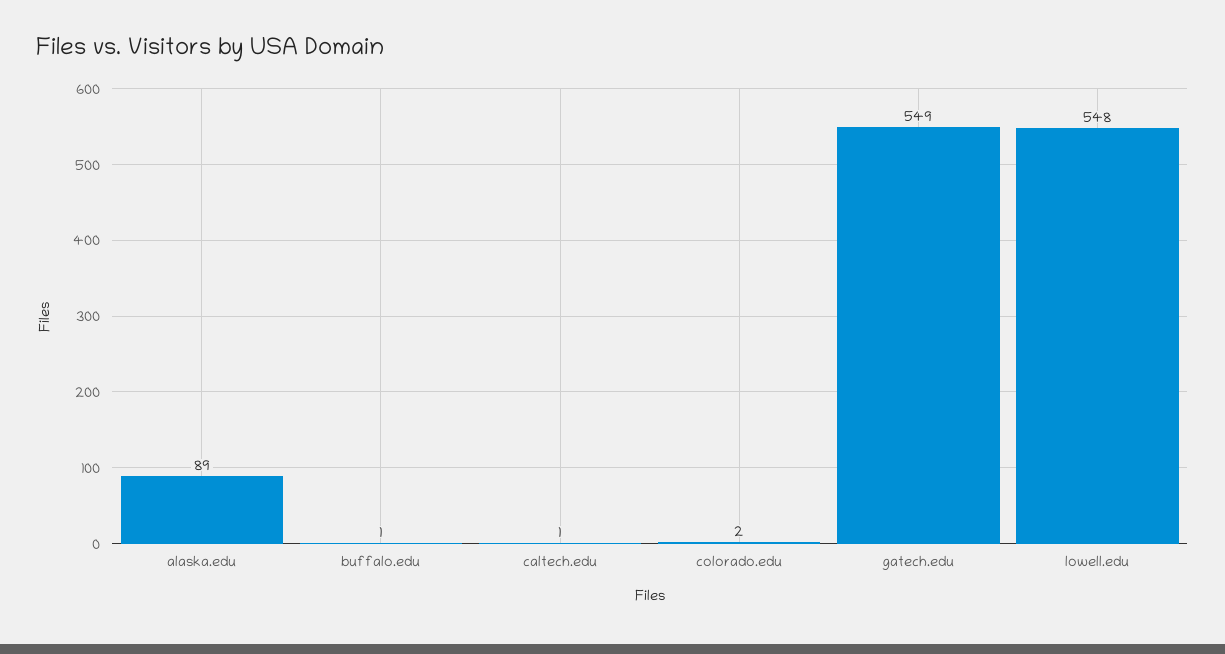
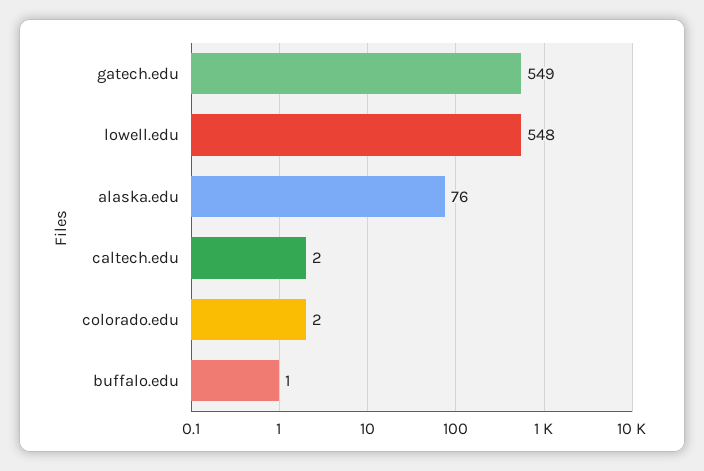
alaska.edu: 89 -> 76
caltech.edu: 1 -> 2

